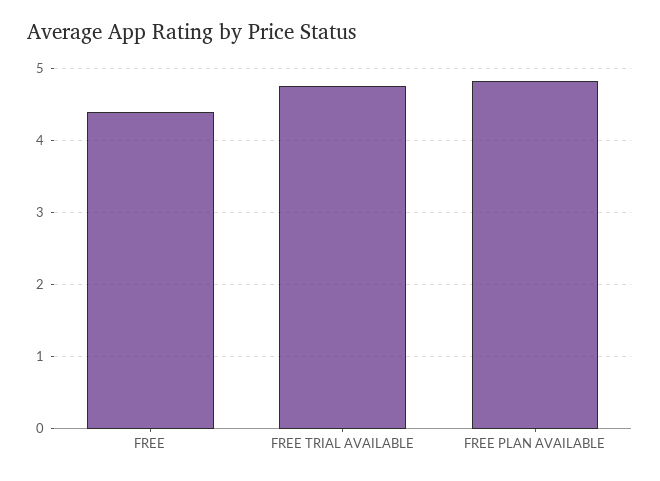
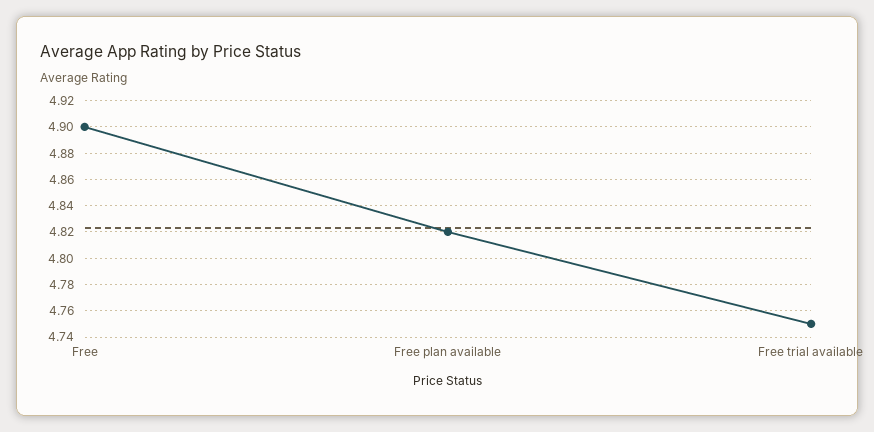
FREE: 4.4 -> 4.9

